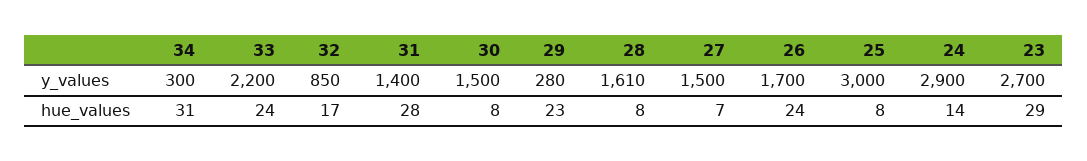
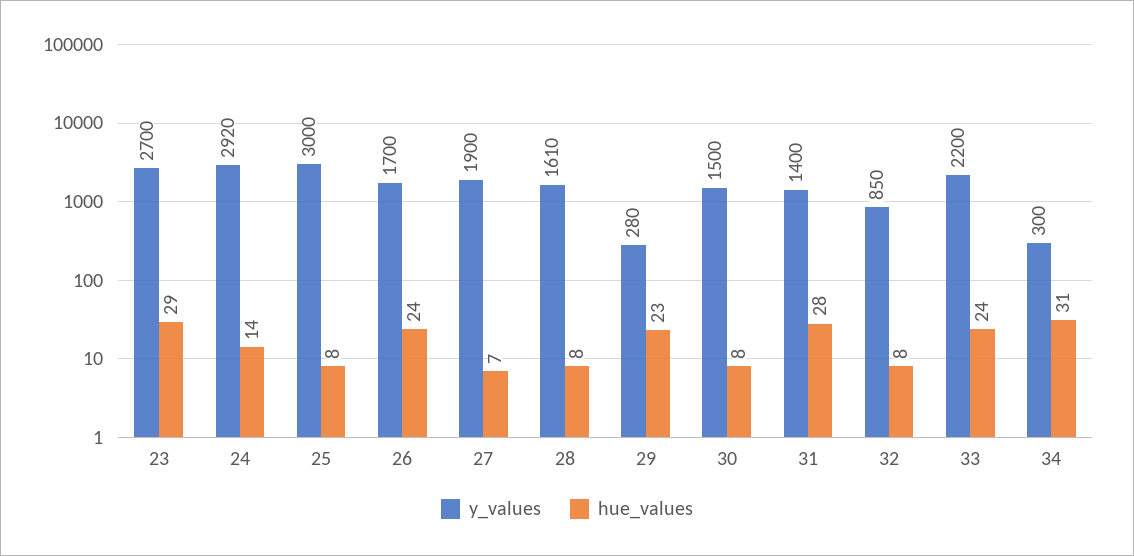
y_values, 27: 1500 -> 1900
y_values, 24: 2900 -> 2920
hue_values, 32: 17 -> 8

